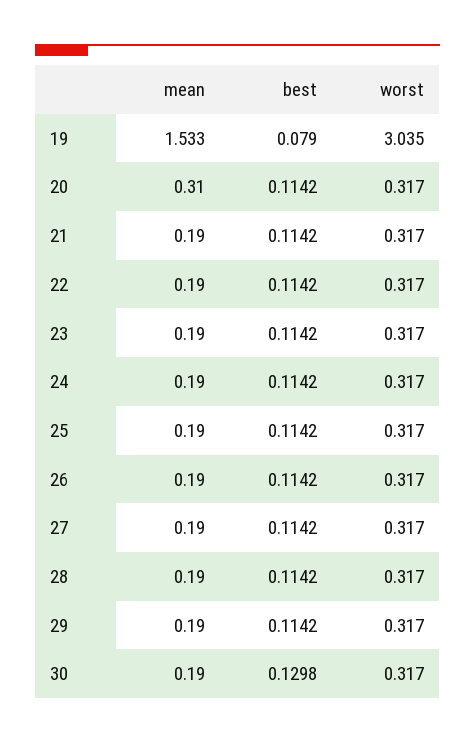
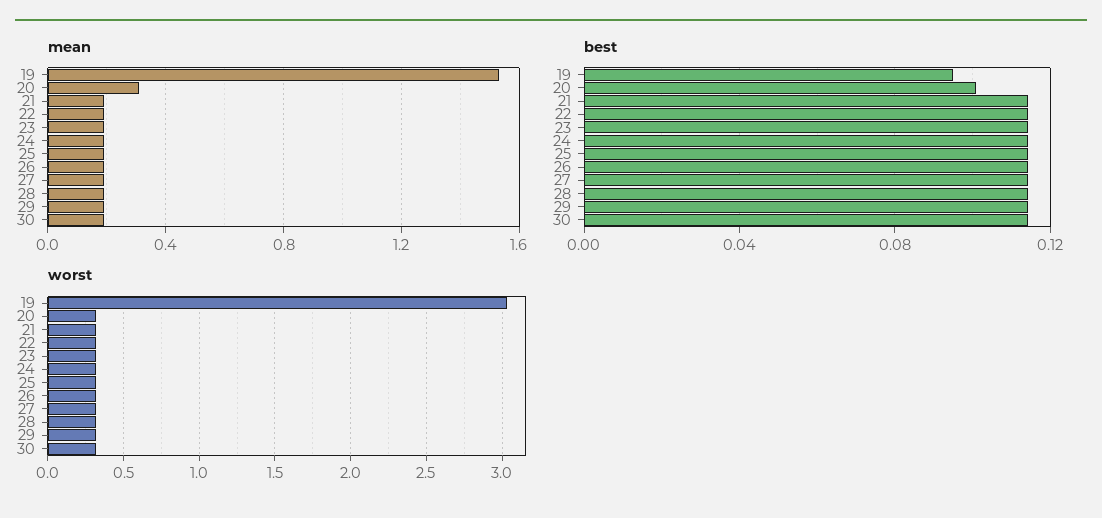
best, 19: 0.079 -> 0.095
best, 20: 0.1142 -> 0.1
best, 30: 0.1298 -> 0.115

